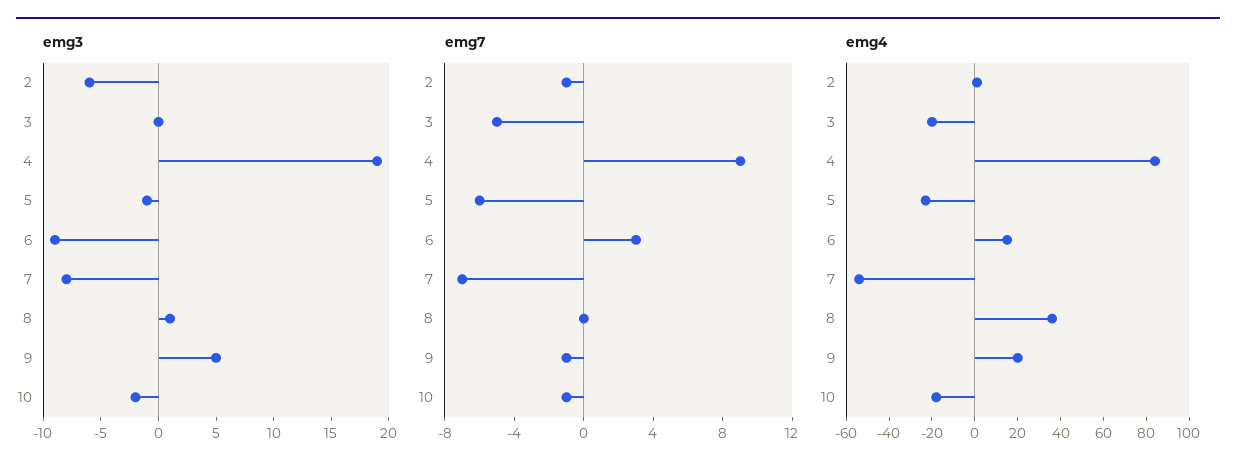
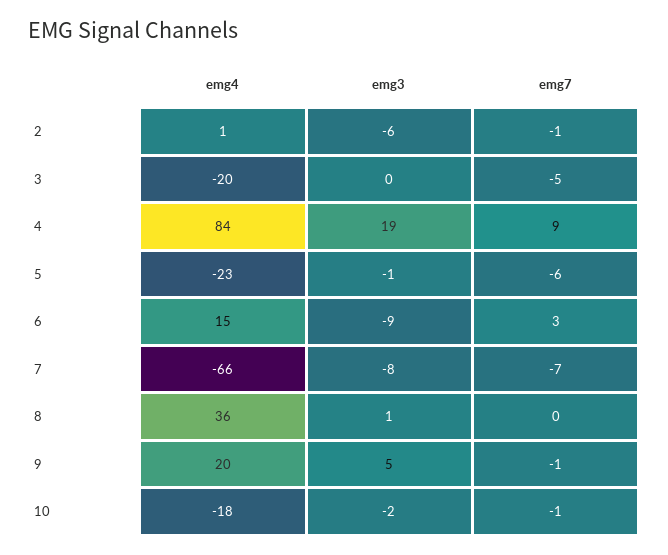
emg4, 7: -55 -> -66

